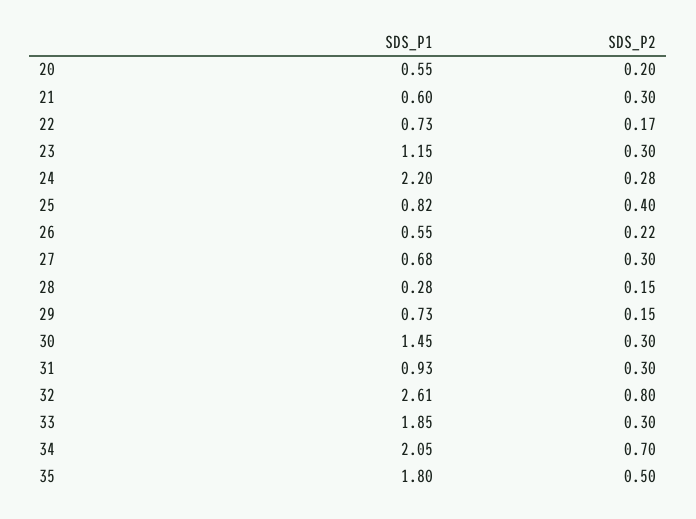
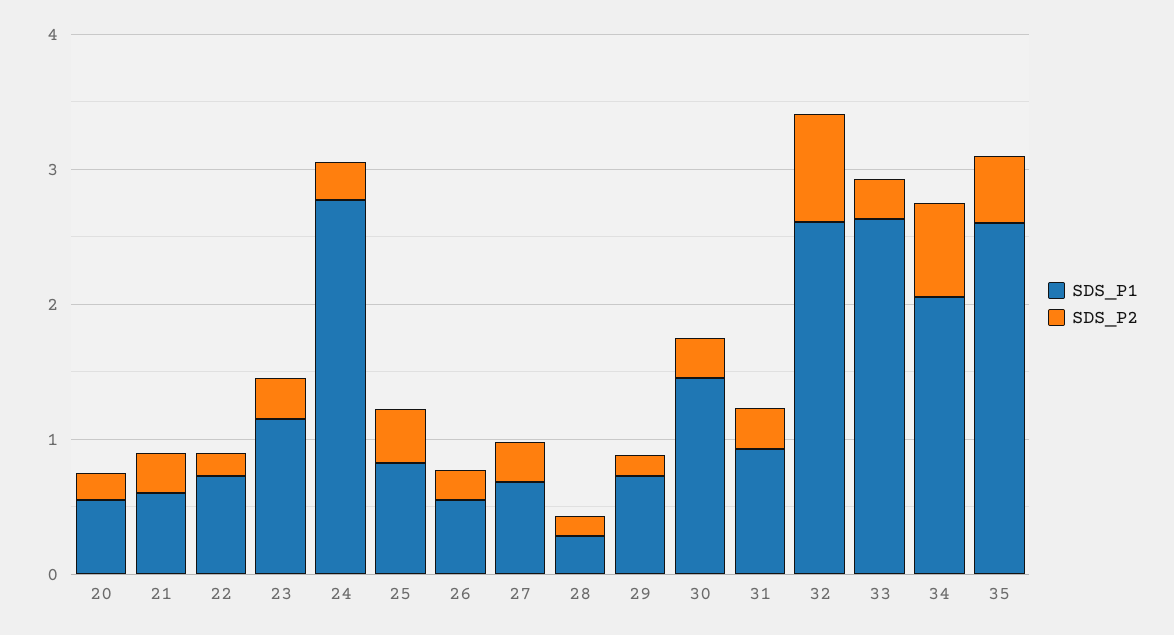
SDS_P1, 24: 2.2 -> 2.8
SDS_P1, 33: 1.85 -> 2.6
SDS_P1, 35: 1.8 -> 2.6

